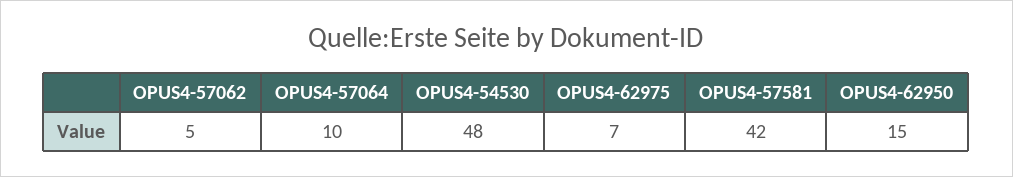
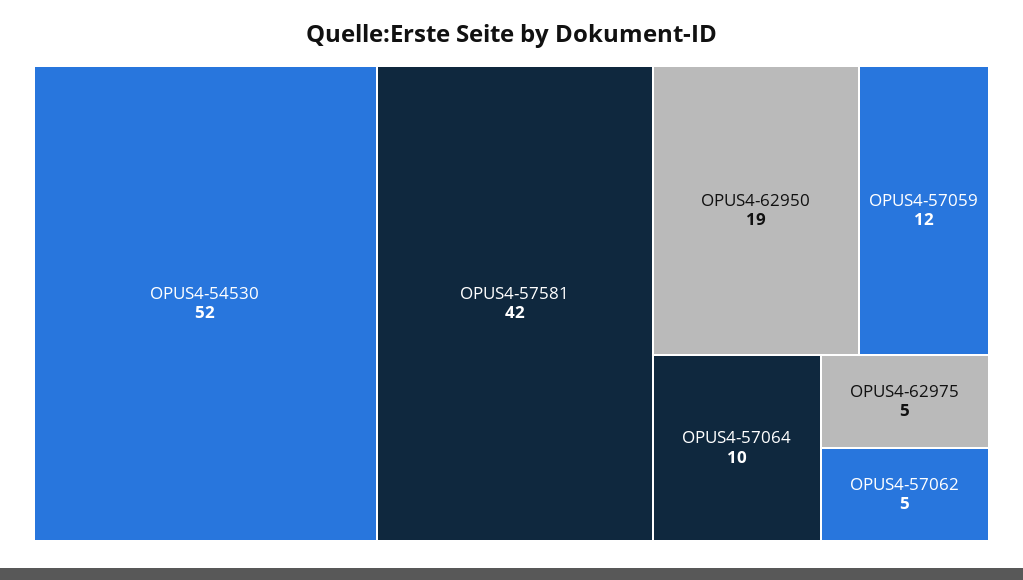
OPUS4-54530: 48 -> 52
OPUS4-62975: 7 -> 5
OPUS4-62950: 15 -> 19
OPUS4-57059: none -> 12

